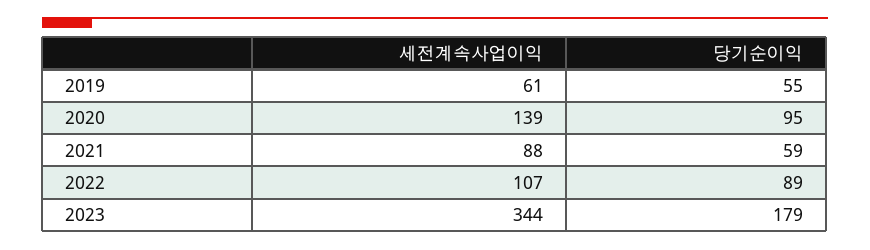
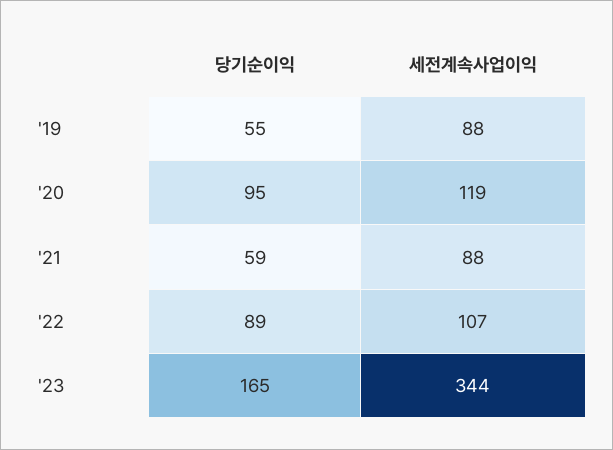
세전계속사업이익, 2019: 61 -> 88
세전계속사업이익, 2020: 139 -> 119
당기순이익, 2023: 179 -> 165

